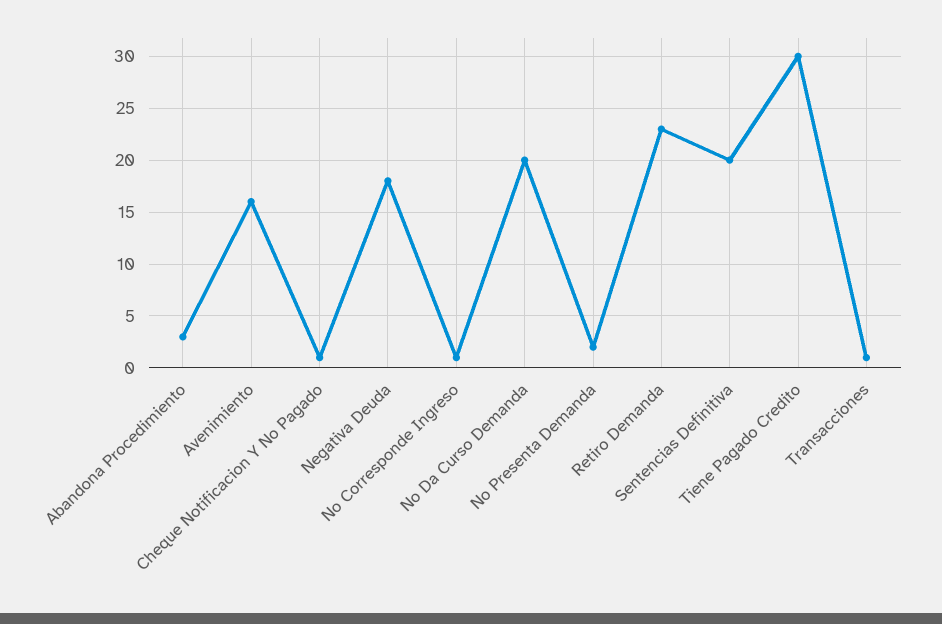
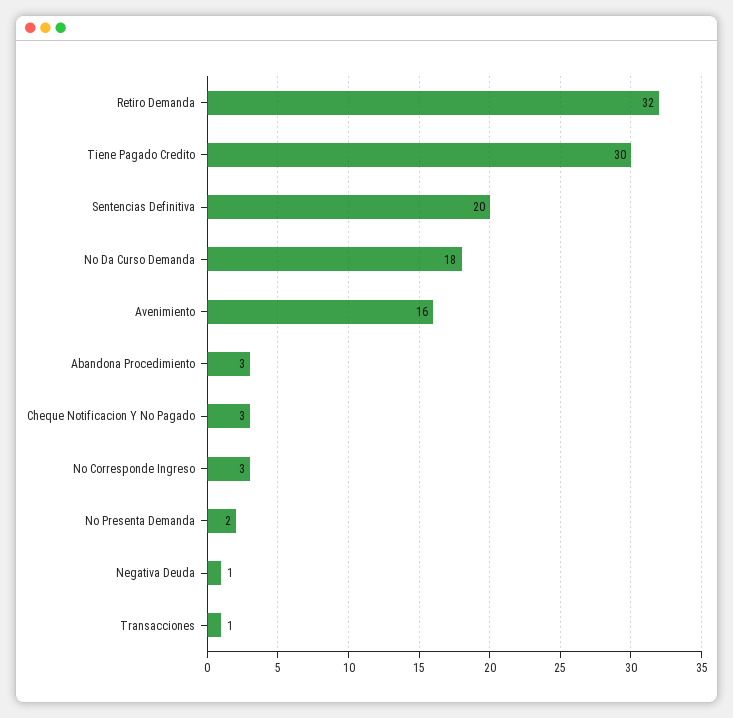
Cheque Notificacion Y No Pagado: 1 -> 3
Negativa Deuda: 18 -> 1
No Corresponde Ingreso: 1 -> 3
No Da Curso Demanda: 20 -> 18
Retiro Demanda: 23 -> 32

